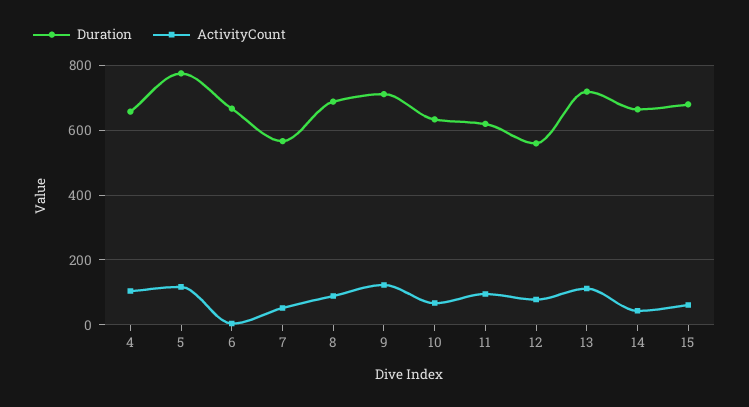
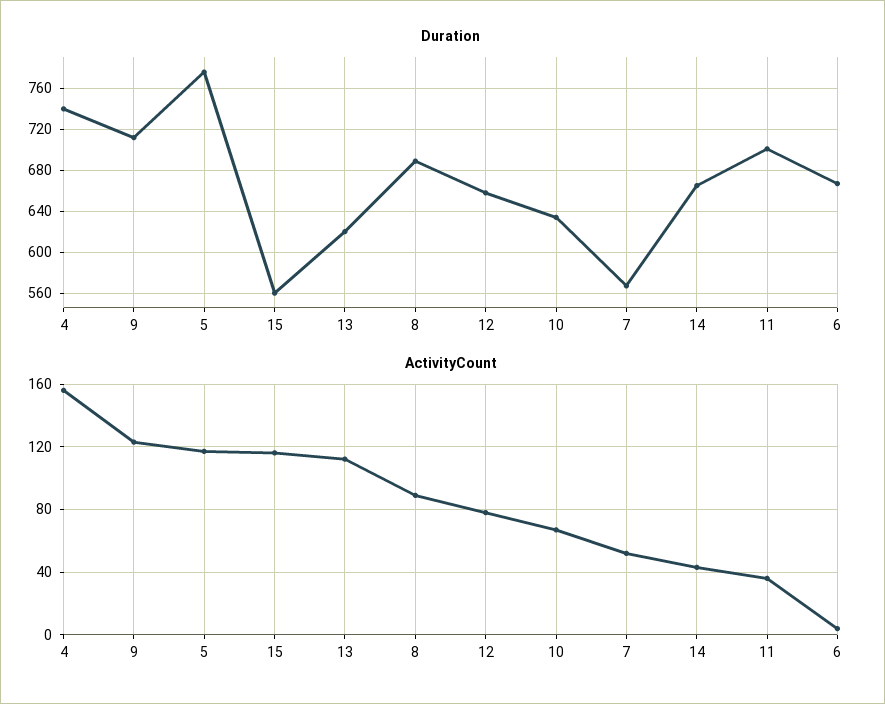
Duration, 4: 660 -> 740
ActivityCount, 4: 100 -> 155
Duration, 11: 620 -> 700
ActivityCount, 11: 100 -> 35
Duration, 12: 560 -> 660
Duration, 13: 720 -> 620
Duration, 15: 680 -> 560
ActivityCount, 15: 60 -> 115

